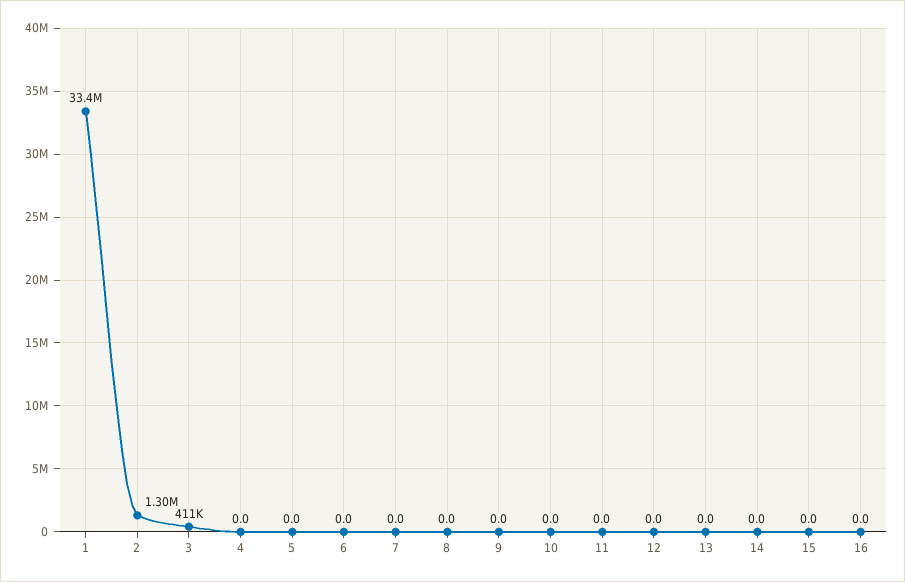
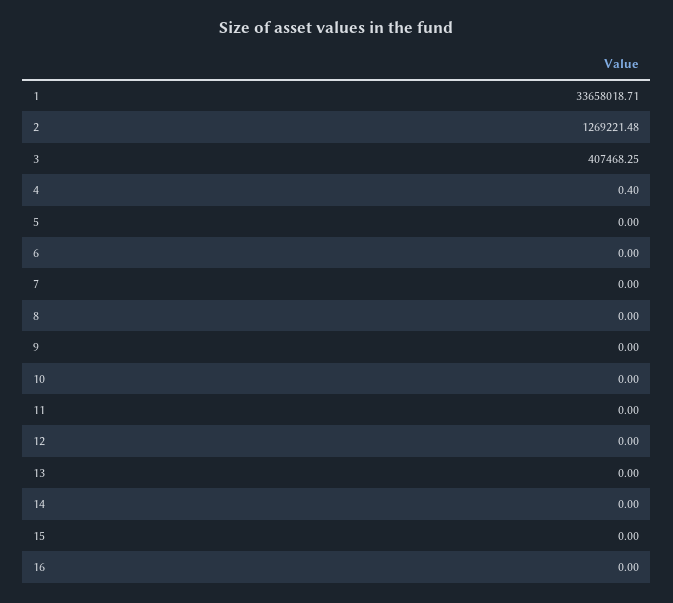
1: 33400000 -> 33658018.71
2: 1300000 -> 1269221.48
3: 411000 -> 407468.25
4: 0 -> 0.4

